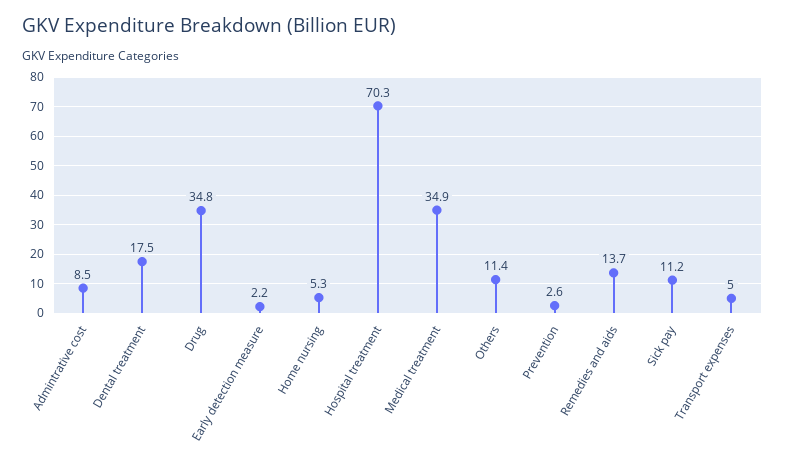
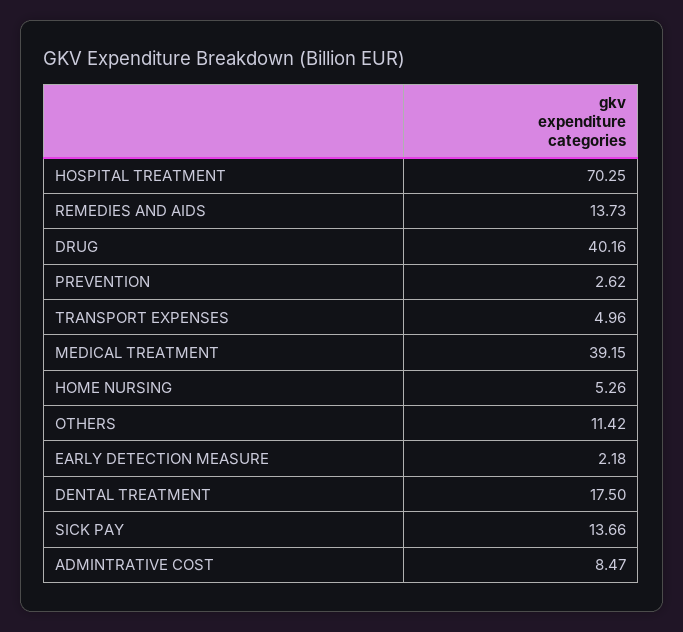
Drug: 34.8 -> 40.16
Medical treatment: 34.9 -> 39.15
Sick pay: 11.2 -> 13.66

